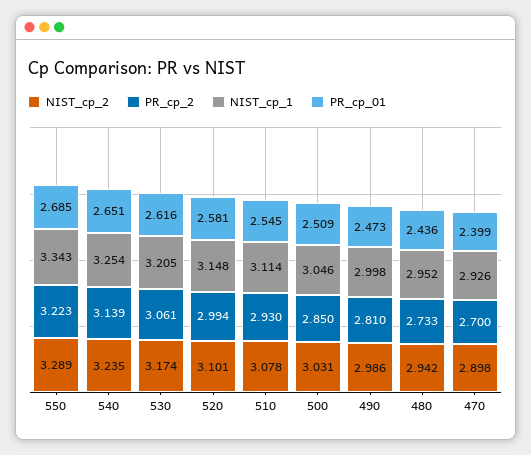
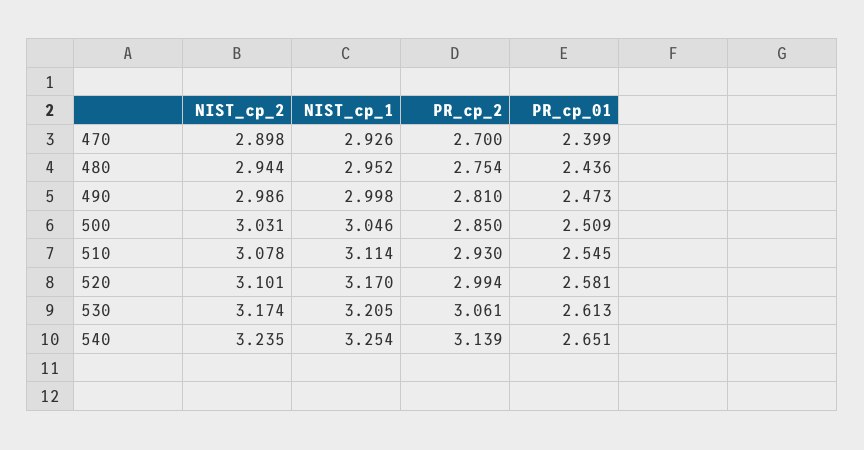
NIST_cp_2, 550: 3.289 -> none
PR_cp_2, 550: 3.223 -> none
NIST_cp_1, 550: 3.343 -> none
PR_cp_01, 550: 2.685 -> none
PR_cp_01, 530: 2.616 -> 2.613
NIST_cp_1, 520: 3.148 -> 3.17
NIST_cp_2, 480: 2.942 -> 2.944
PR_cp_2, 480: 2.733 -> 2.754

